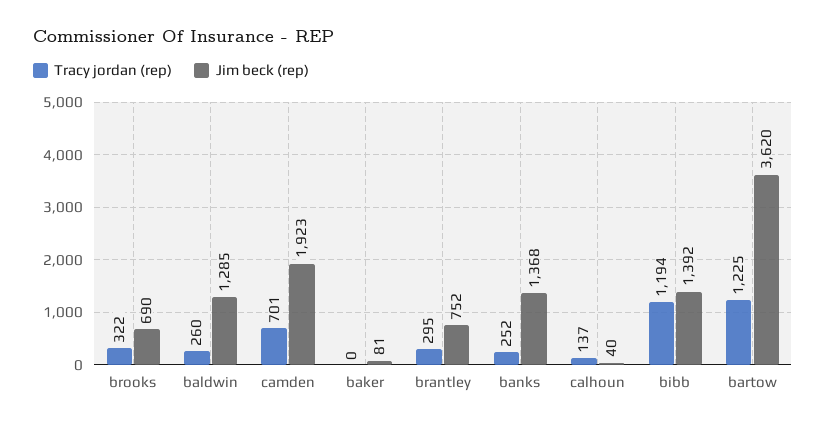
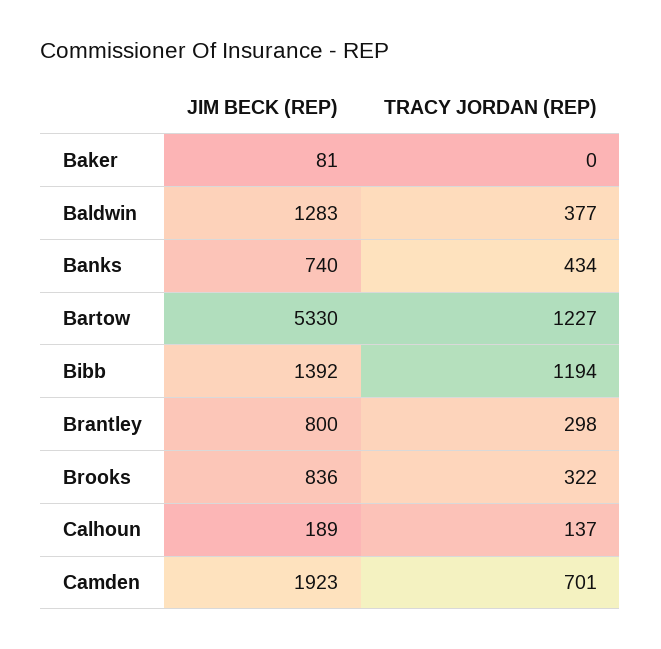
Jim beck (rep), brooks: 690 -> 836
Tracy jordan (rep), baldwin: 260 -> 377
Jim beck (rep), baldwin: 1285 -> 1283
Tracy jordan (rep), brantley: 295 -> 298
Jim beck (rep), brantley: 752 -> 800
Tracy jordan (rep), banks: 252 -> 434
Jim beck (rep), banks: 1368 -> 740
Jim beck (rep), calhoun: 40 -> 189
Tracy jordan (rep), bartow: 1225 -> 1227
Jim beck (rep), bartow: 3620 -> 5330

